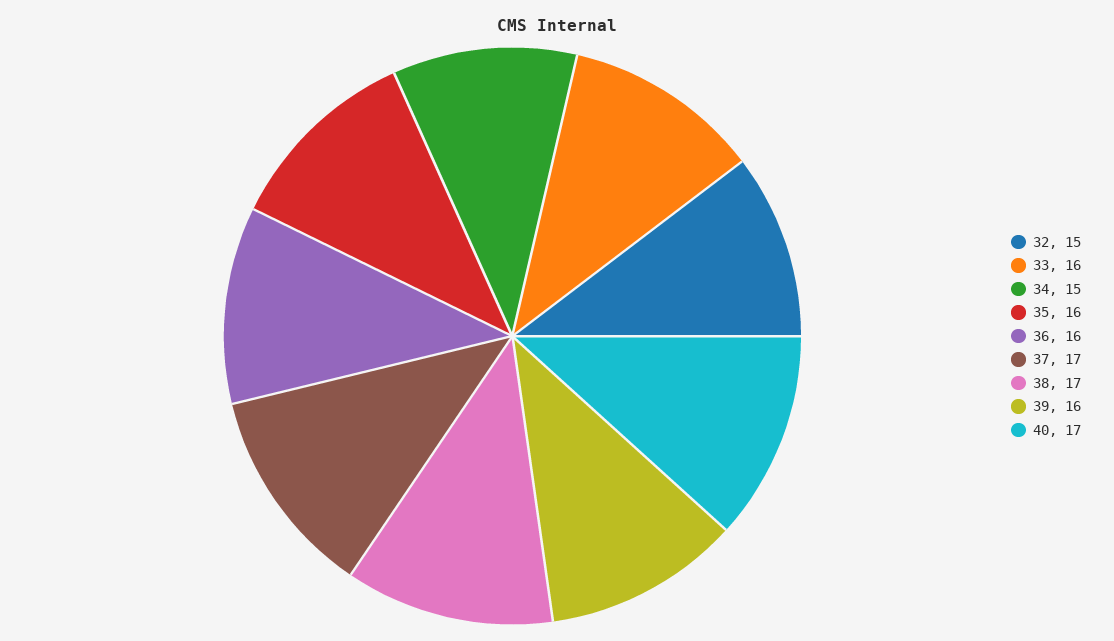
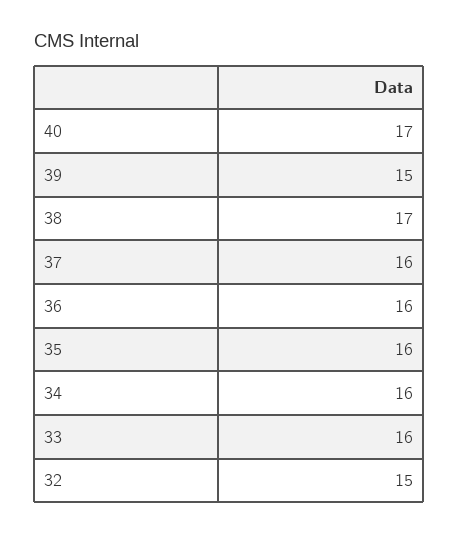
34: 15 -> 16
37: 17 -> 16
39: 16 -> 15

